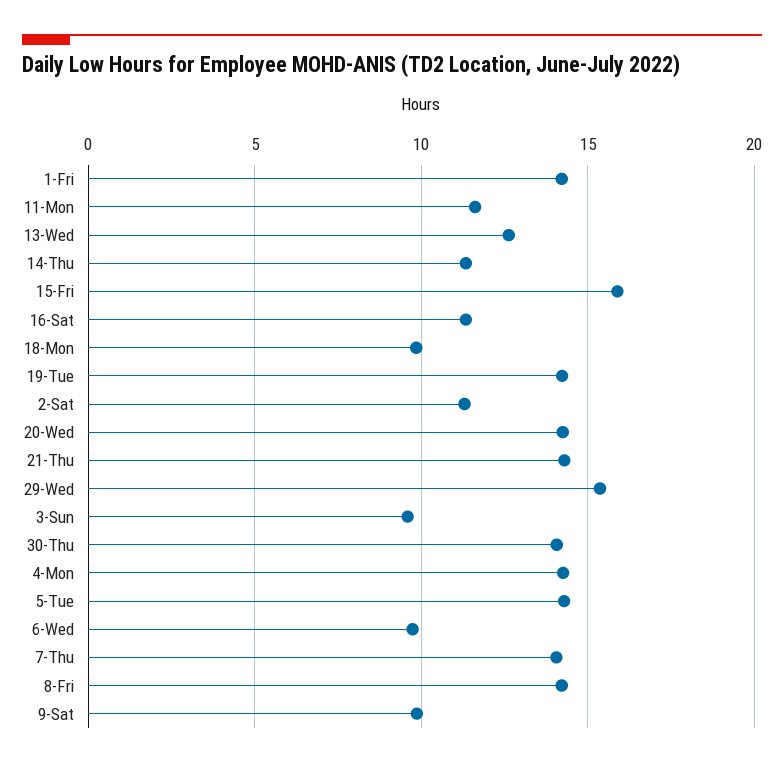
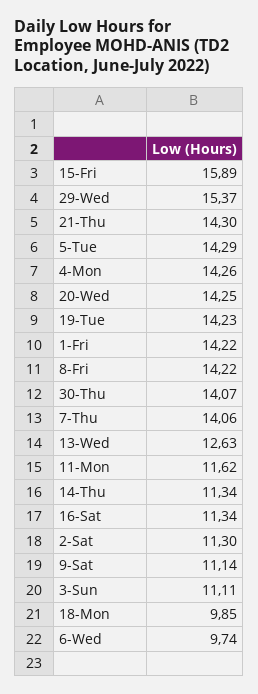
3-Sun: 9.5 -> 11.11
9-Sat: 10 -> 11.14

